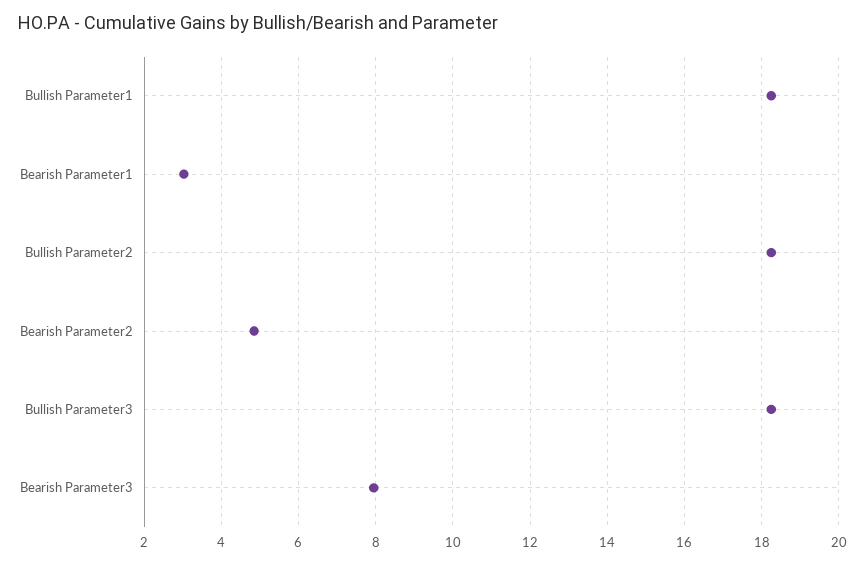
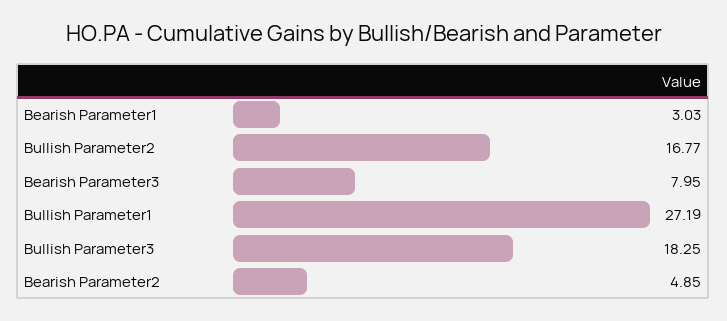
Bullish Parameter1: 18.2 -> 27.19
Bullish Parameter2: 18.2 -> 16.77

